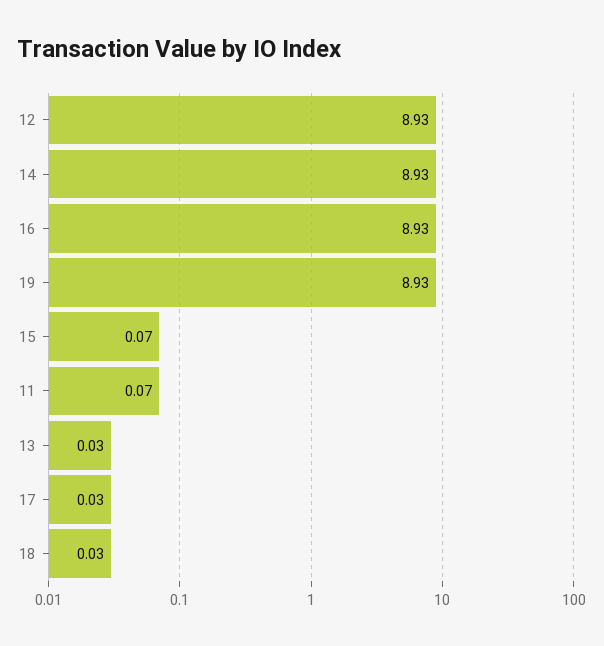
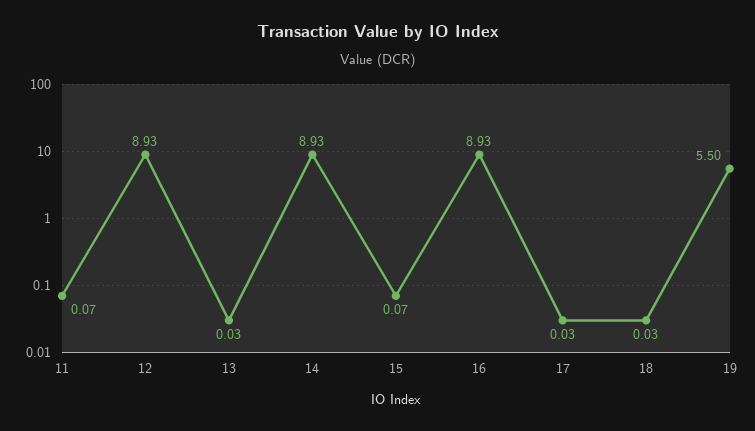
19: 8.93 -> 5.5

